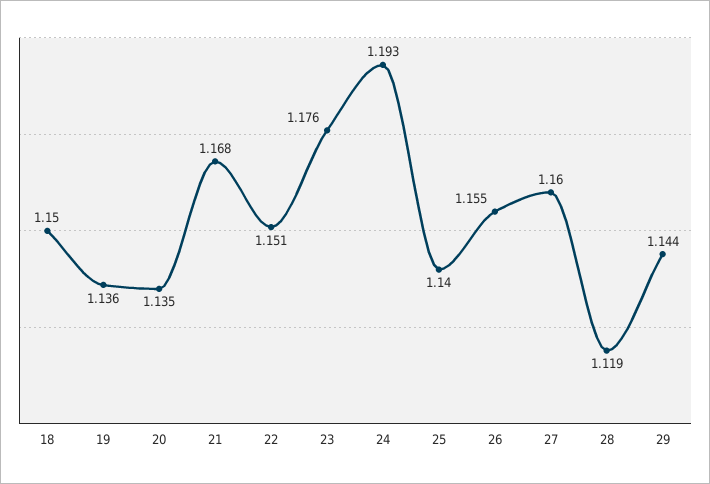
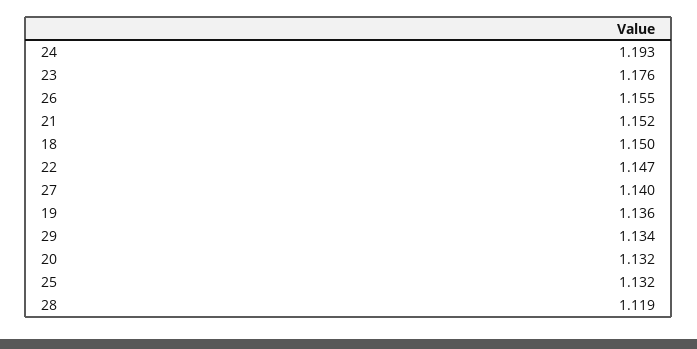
20: 1.135 -> 1.132
21: 1.168 -> 1.152
22: 1.151 -> 1.147
25: 1.14 -> 1.132
27: 1.16 -> 1.14
29: 1.144 -> 1.134

